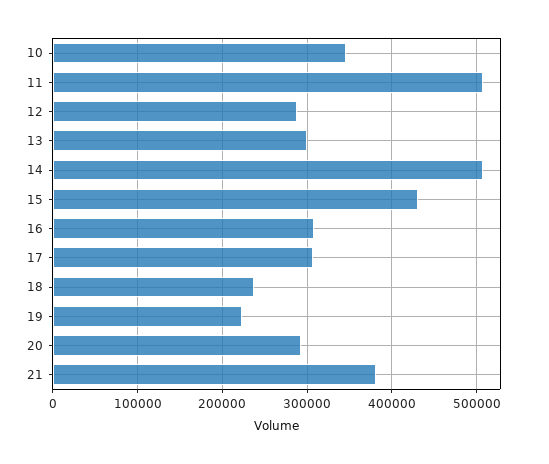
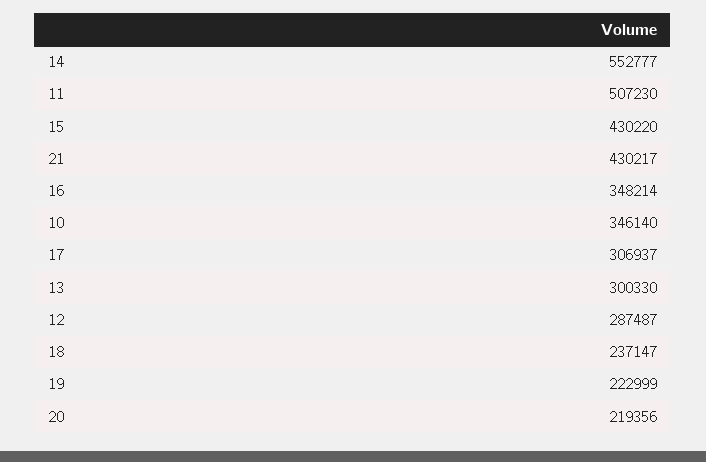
14: 510000 -> 552777
16: 310000 -> 348214
20: 290000 -> 219356
21: 380000 -> 430217

